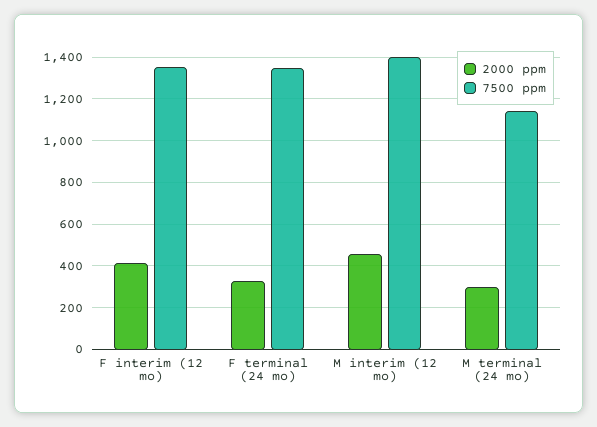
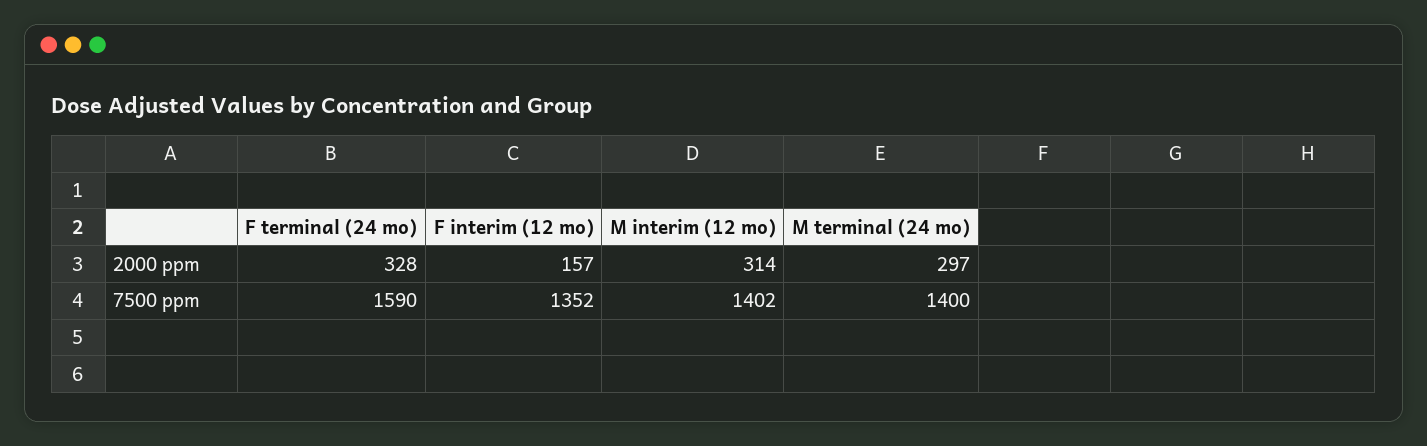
2000 ppm, F interim (12 mo): 400 -> 157
7500 ppm, F terminal (24 mo): 1350 -> 1590
2000 ppm, M interim (12 mo): 450 -> 314
7500 ppm, M terminal (24 mo): 1150 -> 1400

